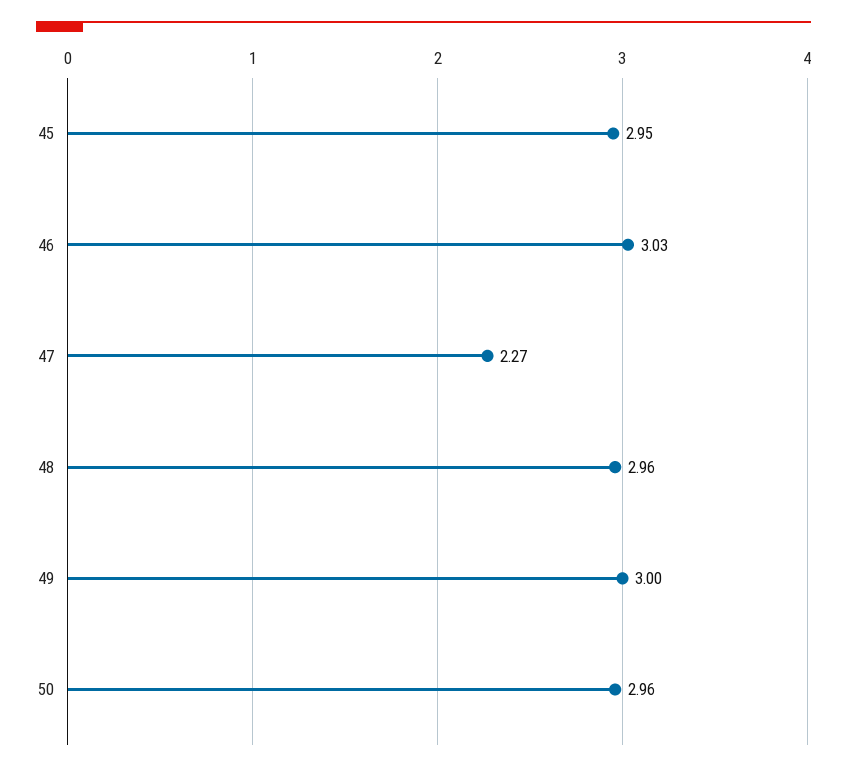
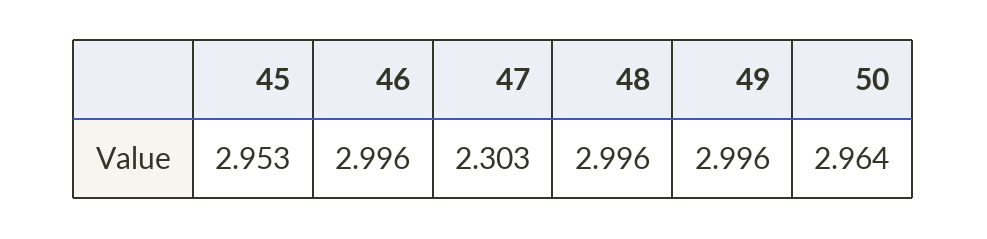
46: 3.03 -> 2.996
47: 2.27 -> 2.303
48: 2.96 -> 2.996

